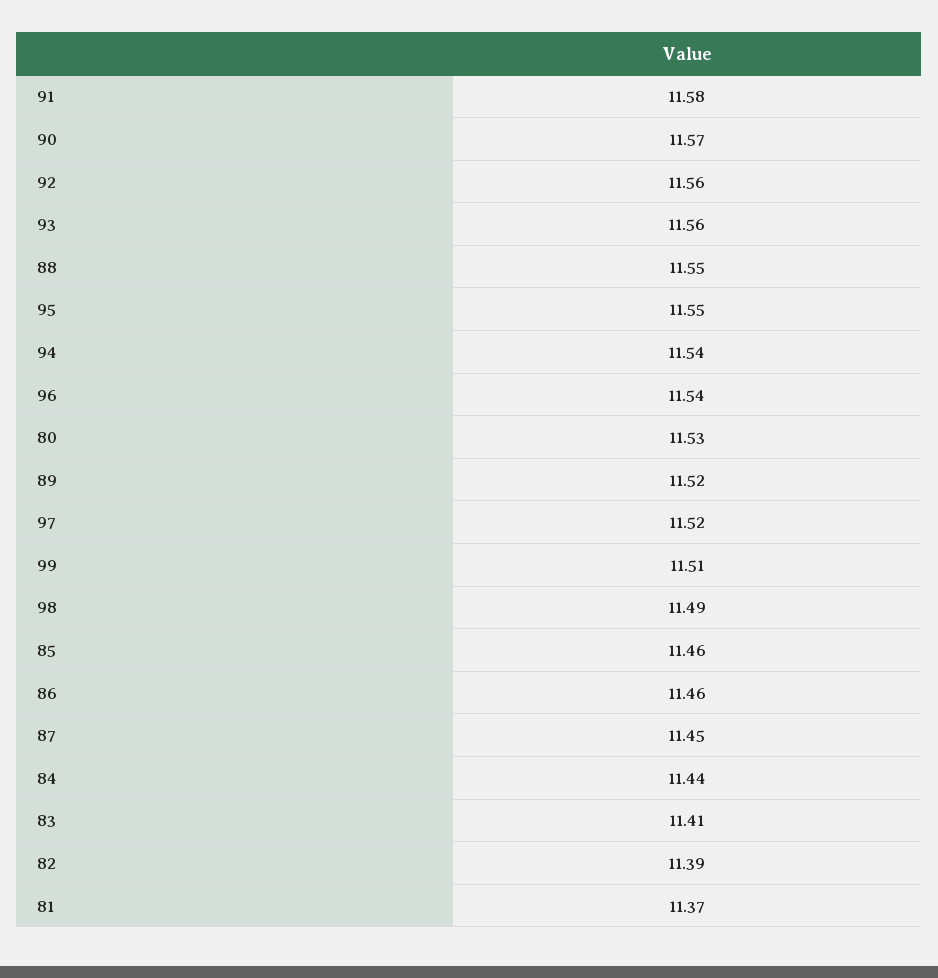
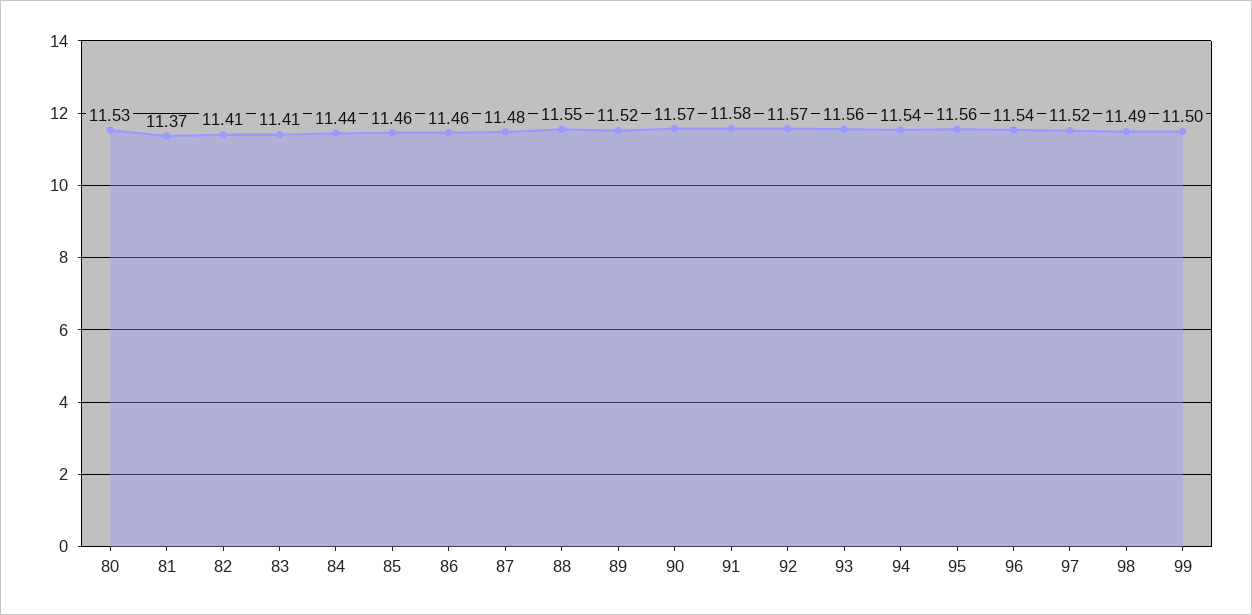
92: 11.56 -> 11.57
95: 11.55 -> 11.56
99: 11.51 -> 11.5
87: 11.45 -> 11.48
82: 11.39 -> 11.41

